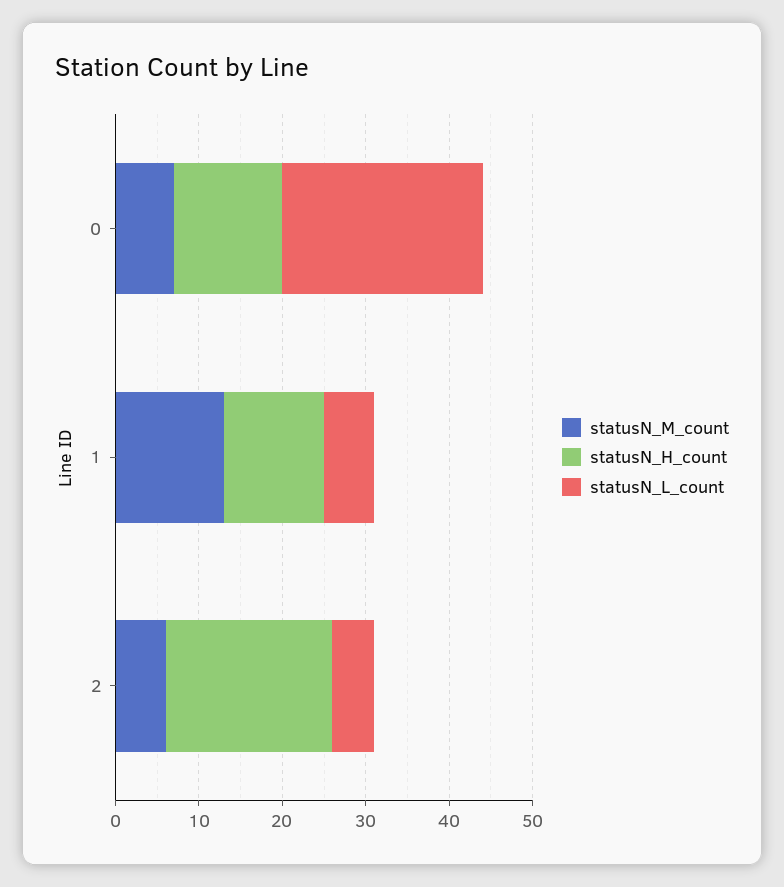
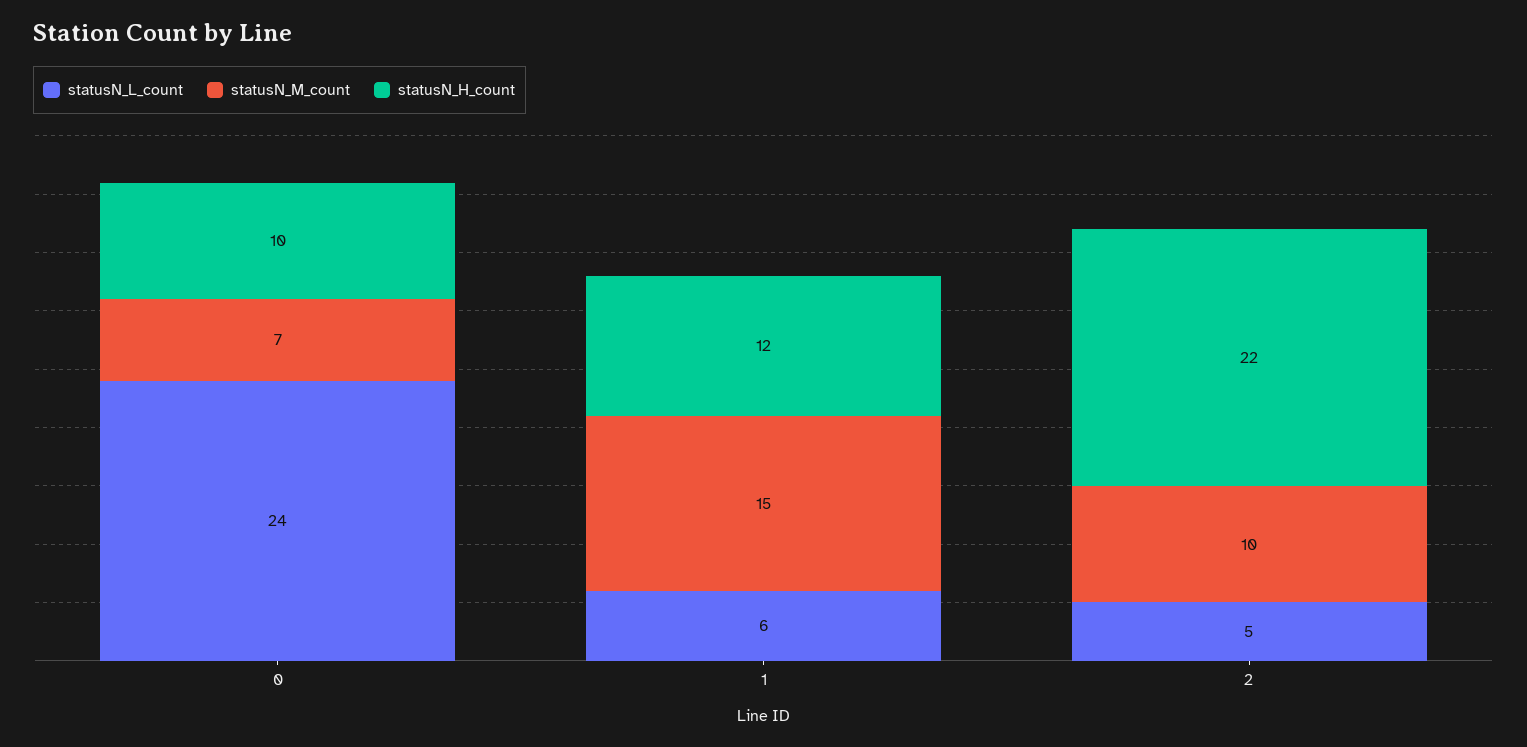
statusN_H_count, 0: 13 -> 10
statusN_M_count, 1: 13 -> 15
statusN_M_count, 2: 6 -> 10
statusN_H_count, 2: 20 -> 22

